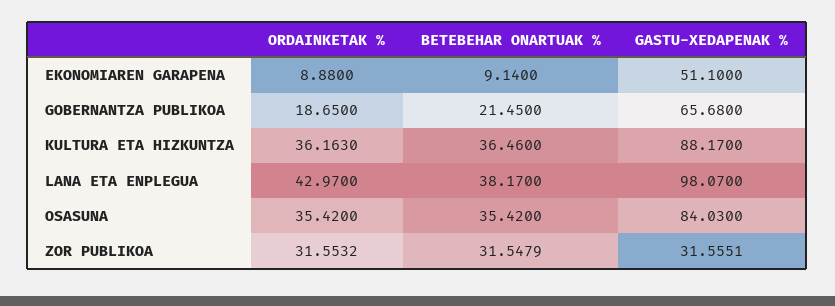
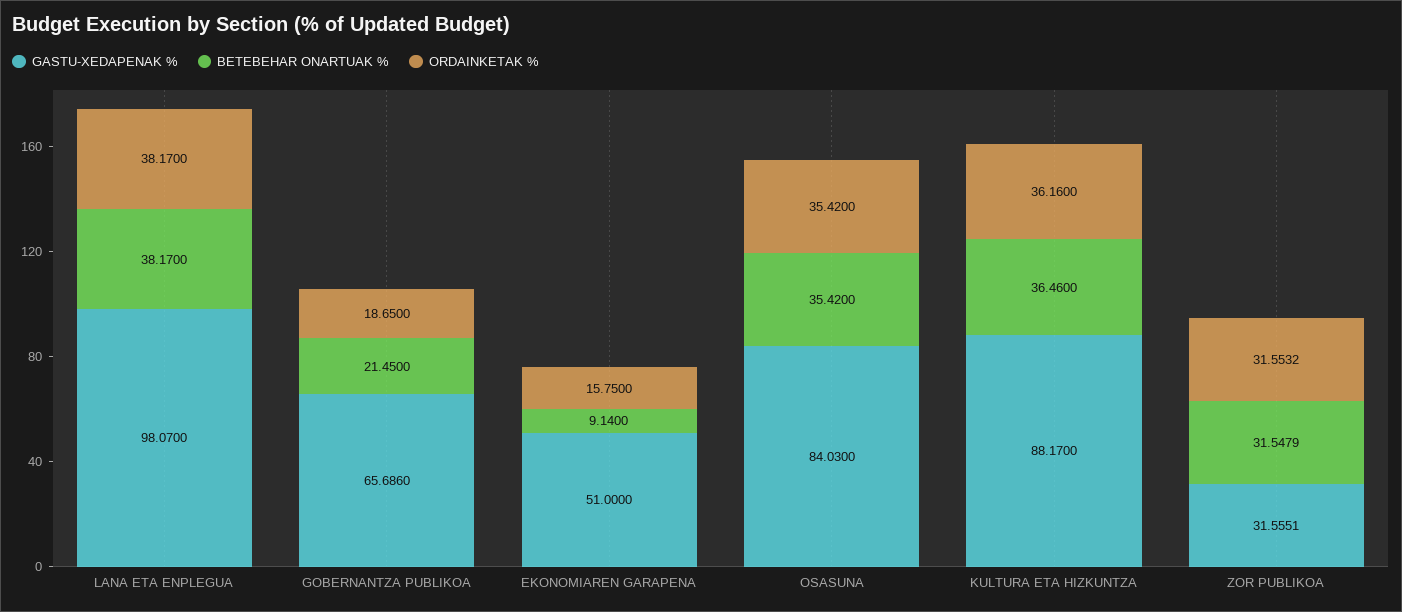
ORDAINKETAK %, EKONOMIAREN GARAPENA: 8.88 -> 15.75
GASTU-XEDAPENAK %, EKONOMIAREN GARAPENA: 51.1 -> 51
GASTU-XEDAPENAK %, GOBERNANTZA PUBLIKOA: 65.68 -> 65.686
ORDAINKETAK %, KULTURA ETA HIZKUNTZA: 36.163 -> 36.16
ORDAINKETAK %, LANA ETA ENPLEGUA: 42.97 -> 38.17

